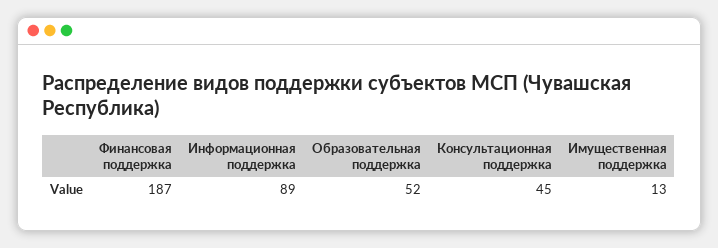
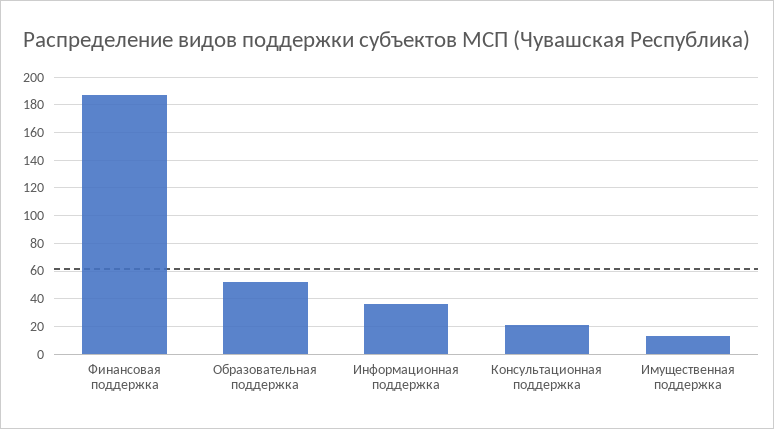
Информационная поддержка: 89 -> 35
Консультационная поддержка: 45 -> 20

